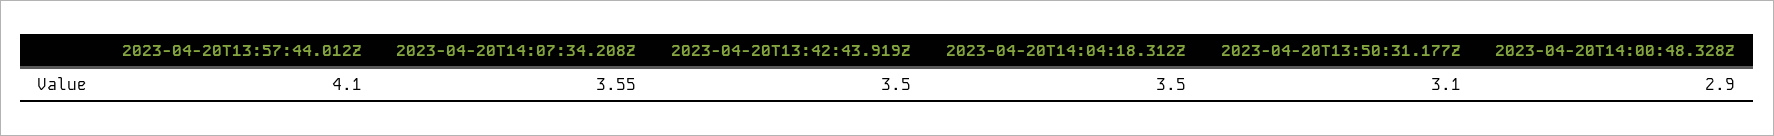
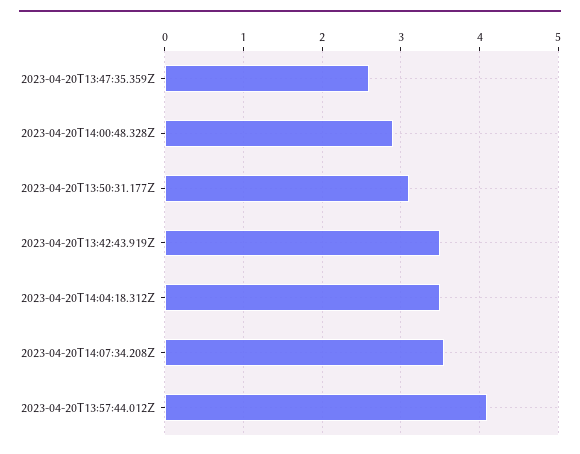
2023-04-20T13:47:35.359Z: none -> 2.6

